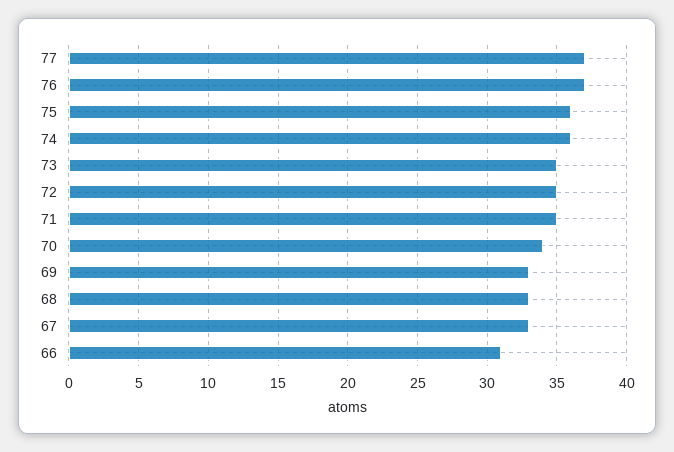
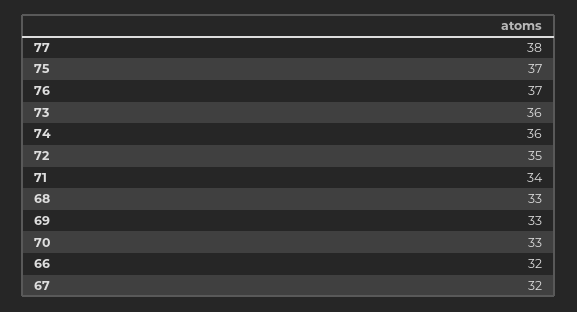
77: 37 -> 38
75: 36 -> 37
73: 35 -> 36
71: 35 -> 34
70: 34 -> 33
67: 33 -> 32
66: 31 -> 32

